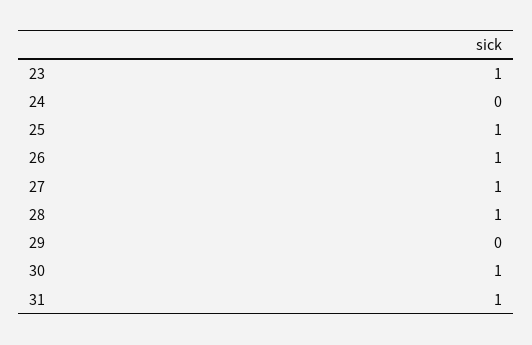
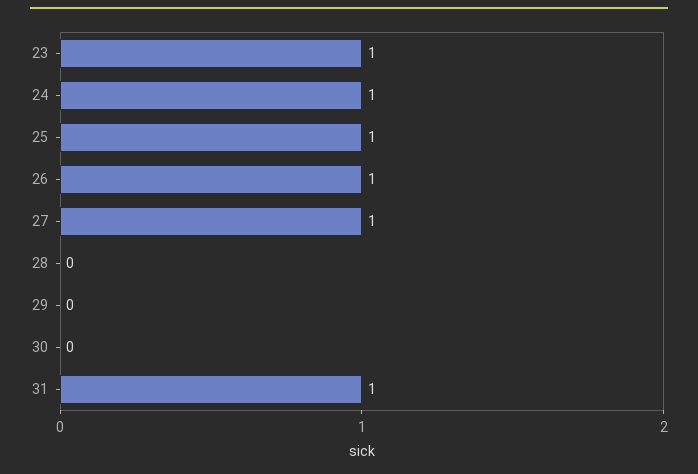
24: 0 -> 1
28: 1 -> 0
30: 1 -> 0

